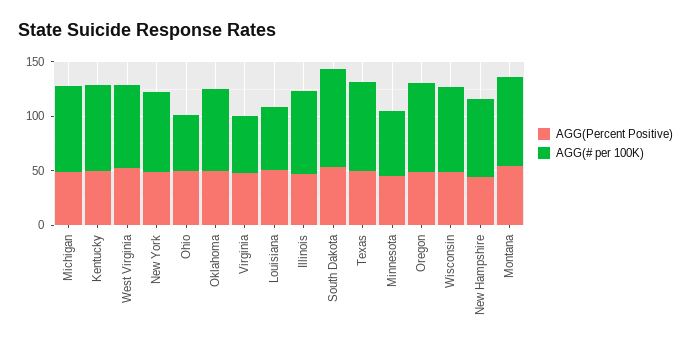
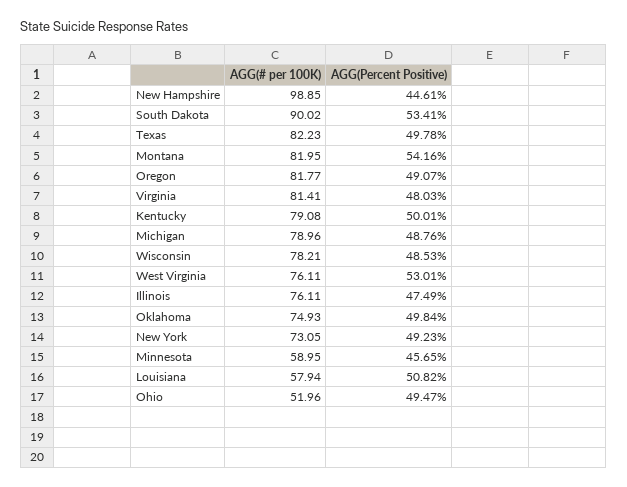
AGG(# per 100K), Virginia: 50 -> 81.41
AGG(# per 100K), New Hampshire: 70 -> 98.85

